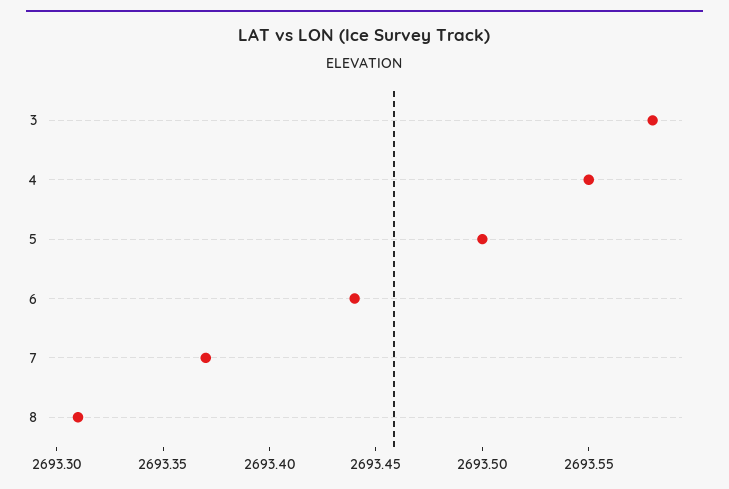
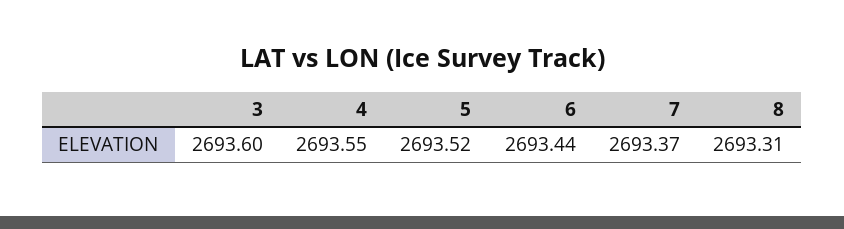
3: 2693.58 -> 2693.6
5: 2693.5 -> 2693.52

